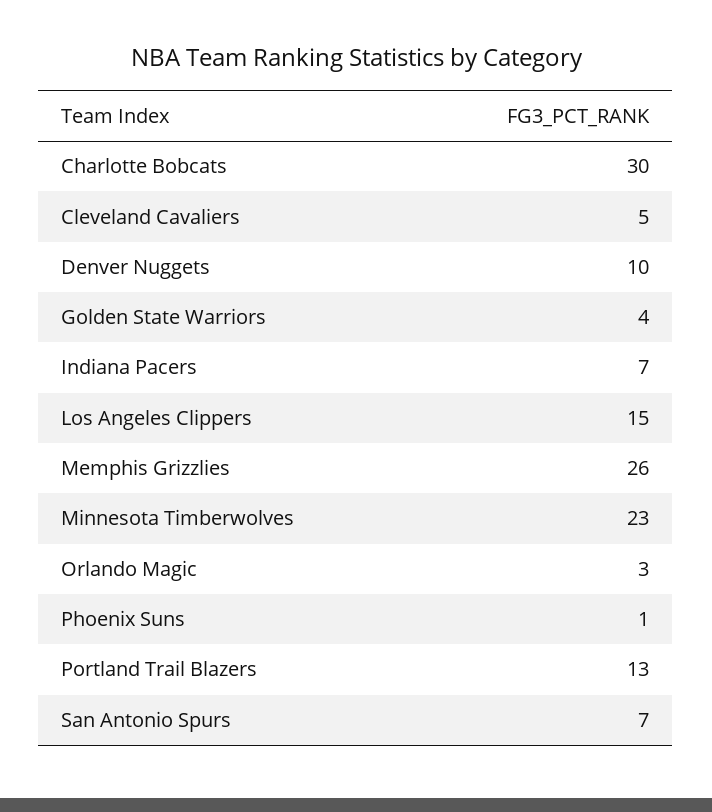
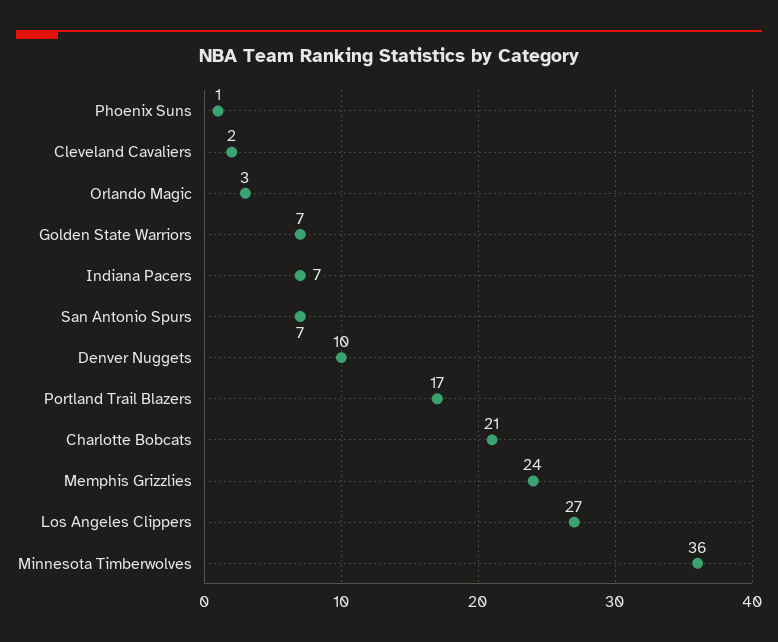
Charlotte Bobcats: 30 -> 21
Cleveland Cavaliers: 5 -> 2
Golden State Warriors: 4 -> 7
Los Angeles Clippers: 15 -> 27
Memphis Grizzlies: 26 -> 24
Minnesota Timberwolves: 23 -> 36
Portland Trail Blazers: 13 -> 17

